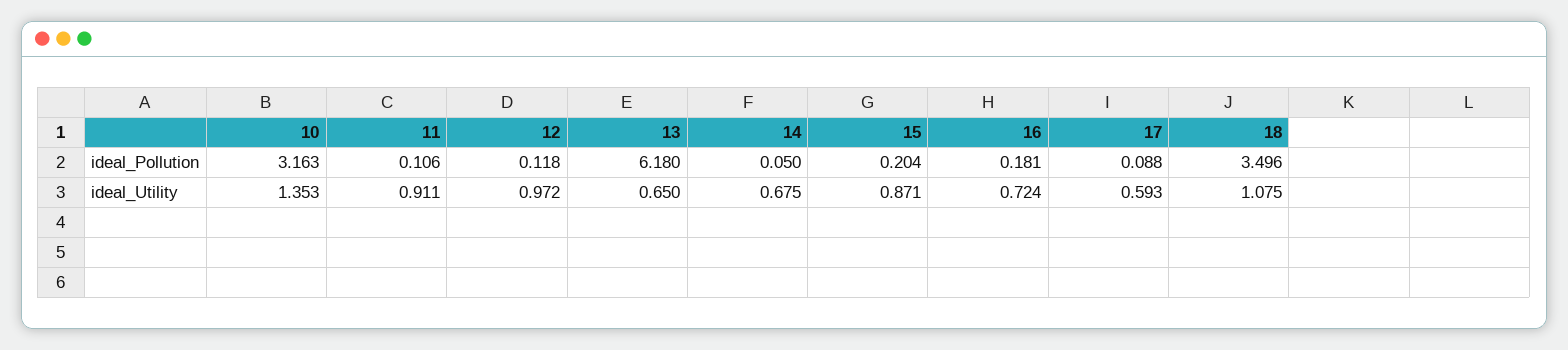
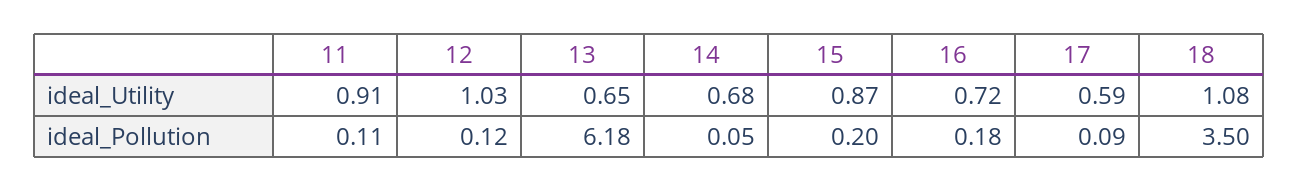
10, ideal_Pollution: 3.163 -> none
10, ideal_Utility: 1.353 -> none
12, ideal_Utility: 0.972 -> 1.03

